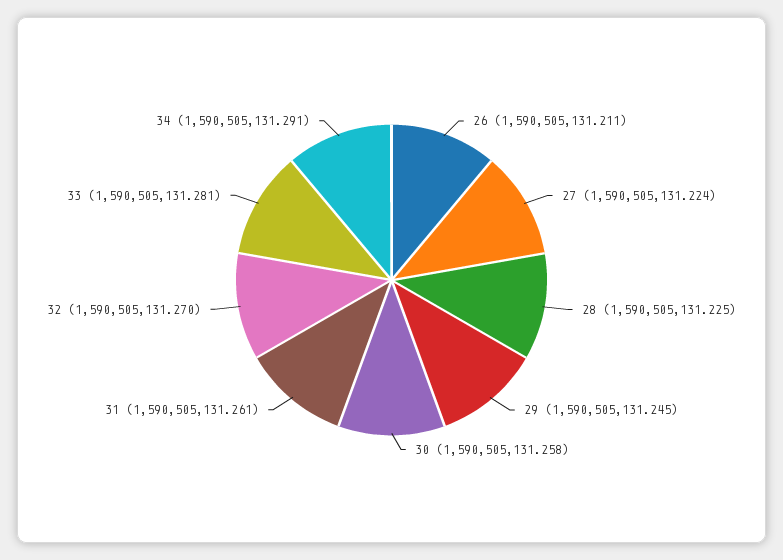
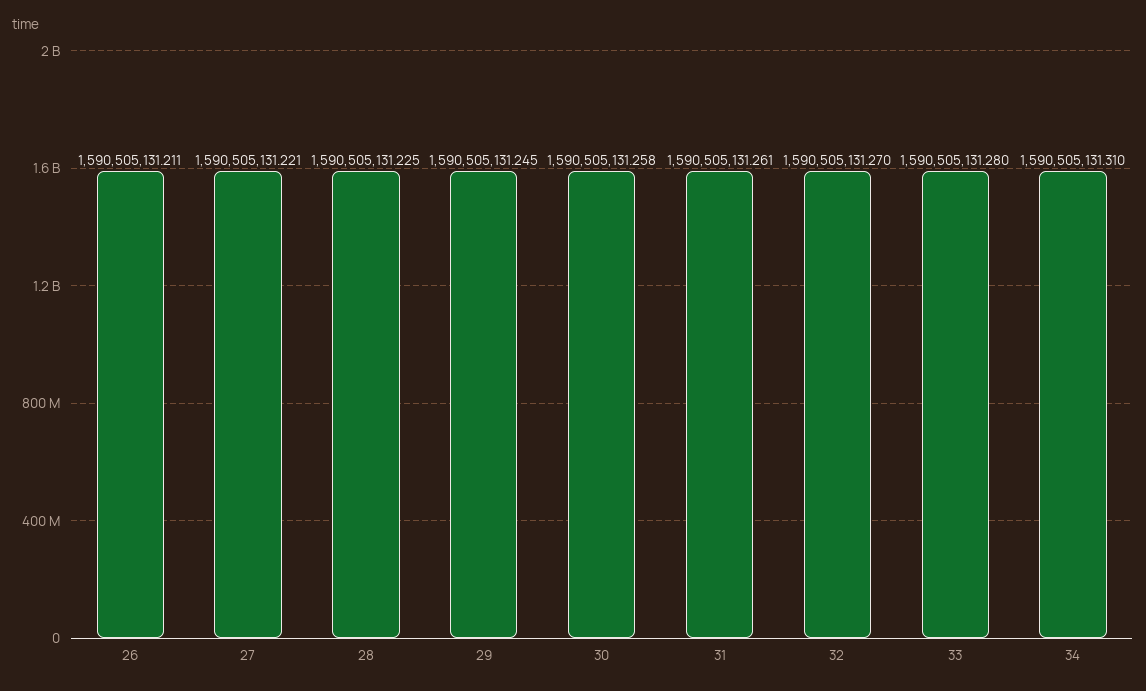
27: 1590505131.224 -> 1590505131.221
33: 1590505131.281 -> 1590505131.28
34: 1590505131.291 -> 1590505131.31

